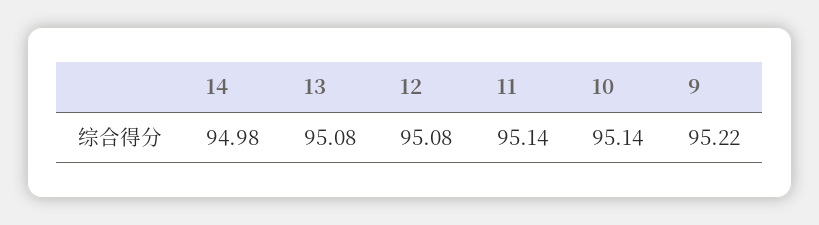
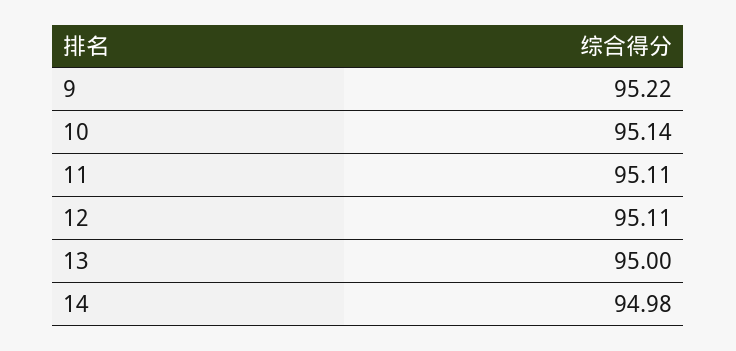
13: 95.08 -> 95
12: 95.08 -> 95.11
11: 95.14 -> 95.11

